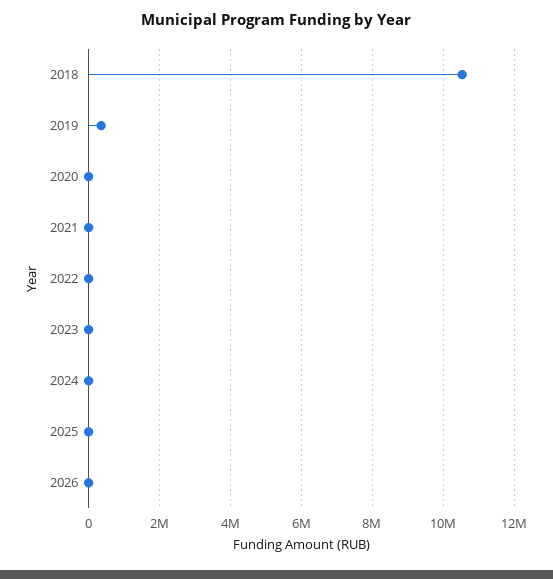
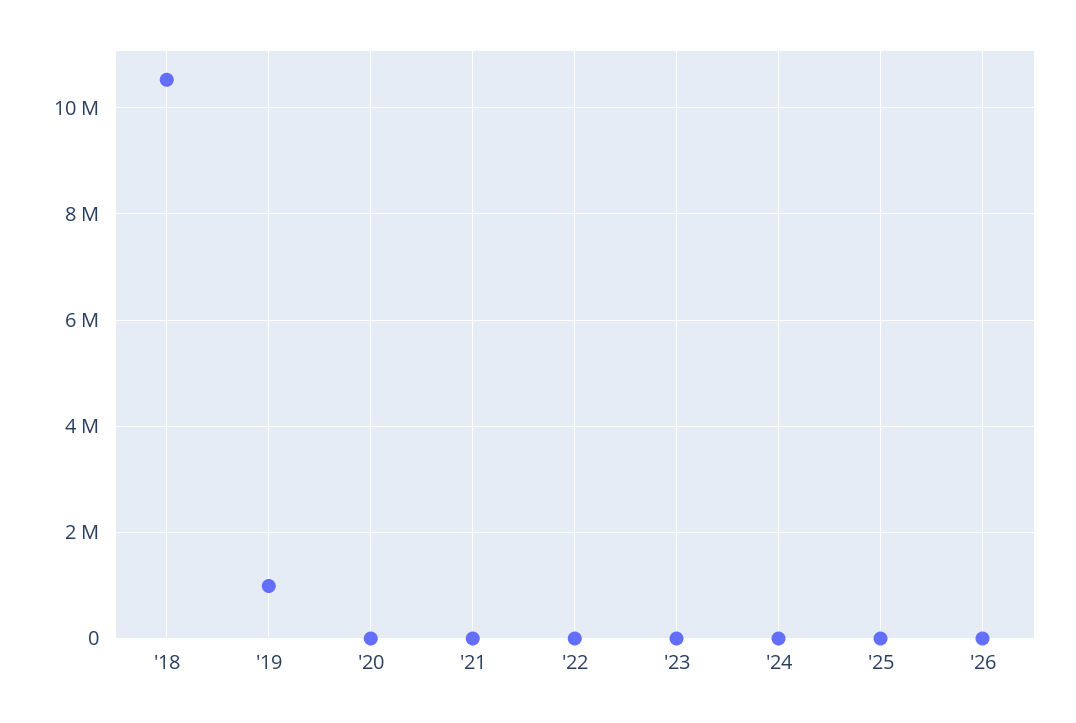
2019: 400000 -> 1000000

